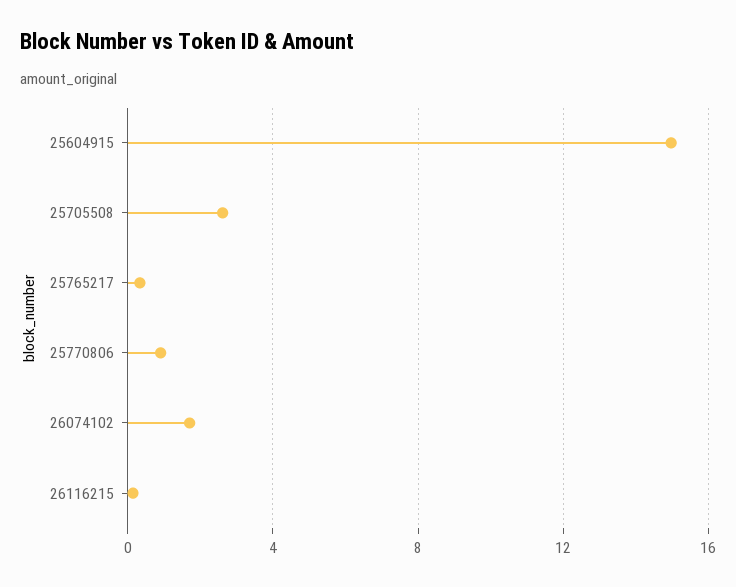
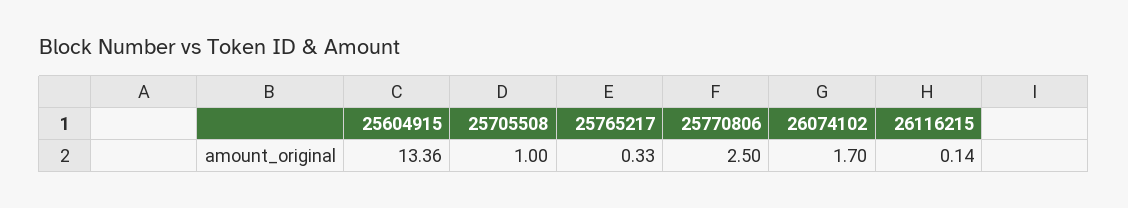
25604915: 15 -> 13.36
25705508: 2.5 -> 1
25770806: 1 -> 2.5

